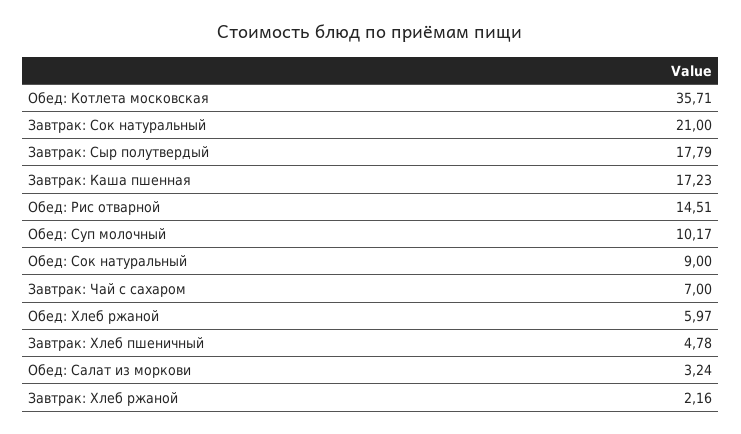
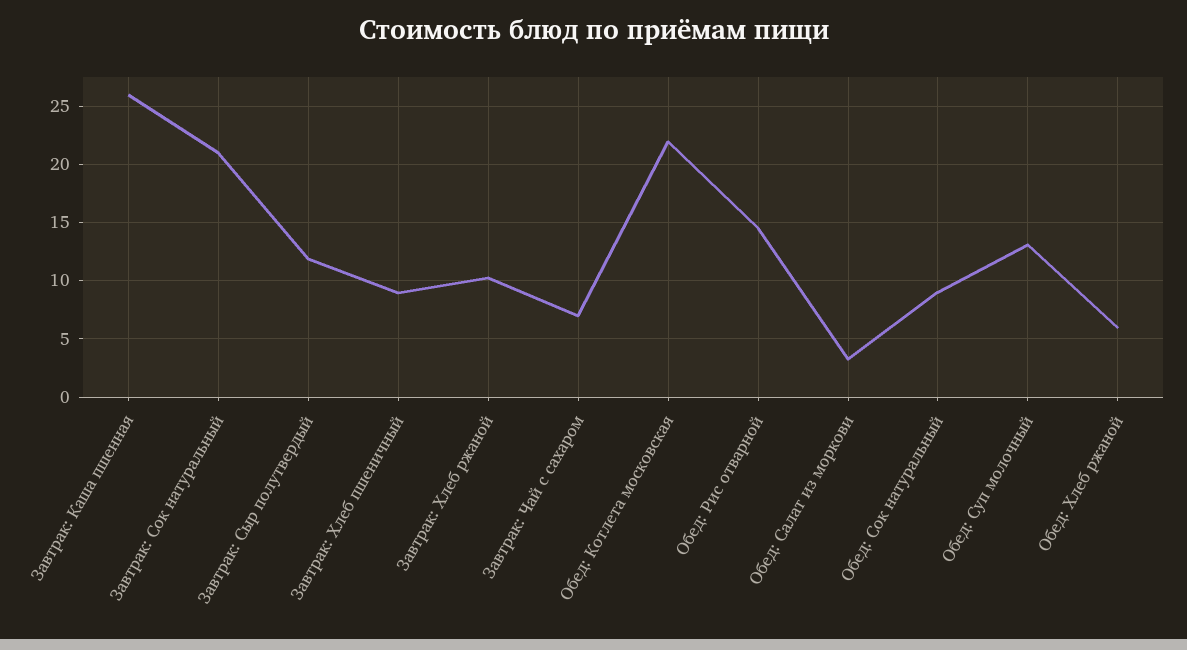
Обед: Котлета московская: 35.71 -> 22
Завтрак: Сыр полутвердый: 17.79 -> 12
Завтрак: Каша пшенная: 17.23 -> 26
Обед: Суп молочный: 10.17 -> 13
Завтрак: Хлеб пшеничный: 4.78 -> 9
Завтрак: Хлеб ржаной: 2.16 -> 10

